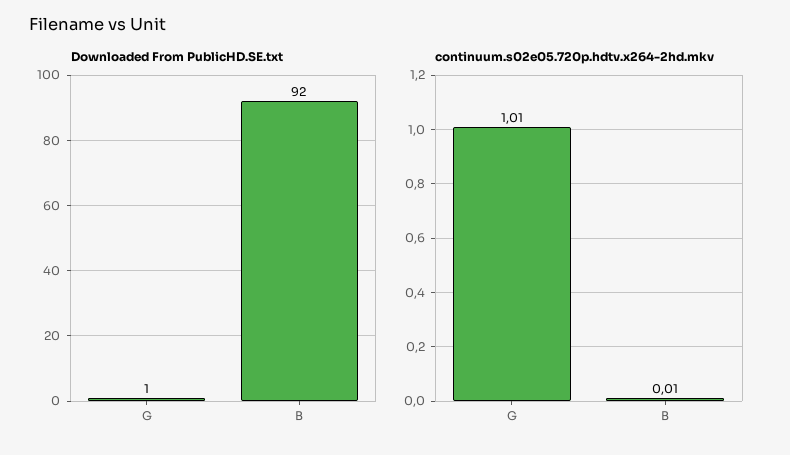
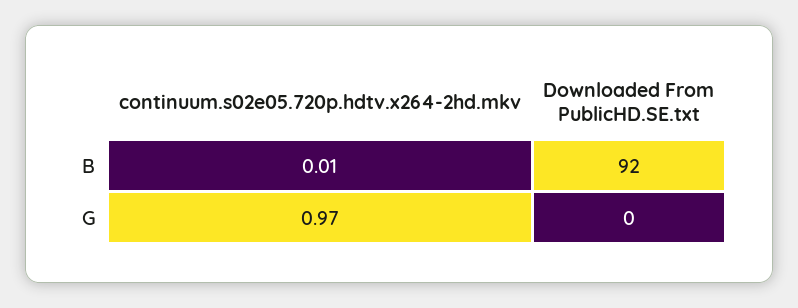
Downloaded From PublicHD.SE.txt, G: 1 -> 0
continuum.s02e05.720p.hdtv.x264-2hd.mkv, G: 1.01 -> 0.97

